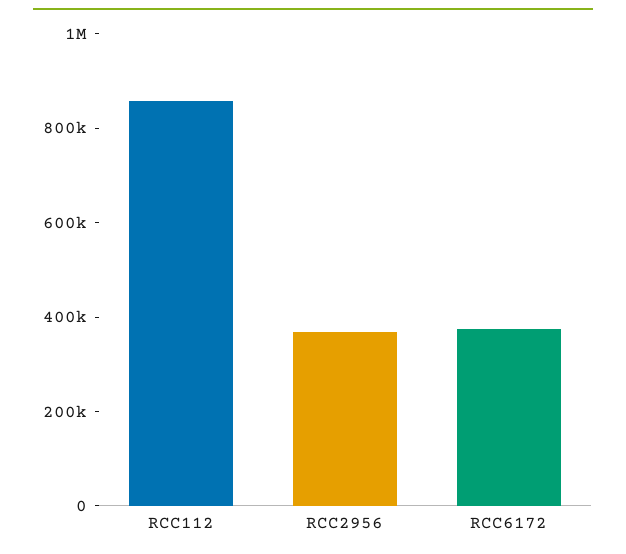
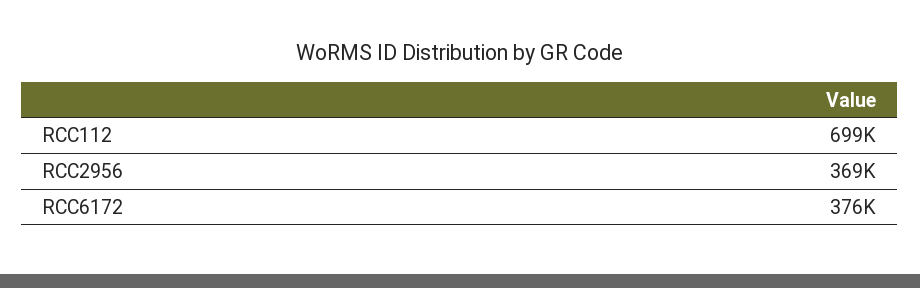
RCC112: 850000 -> 699000

